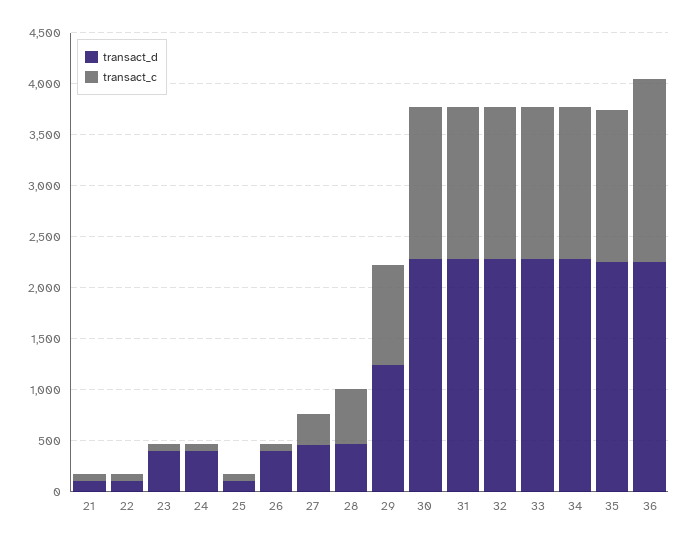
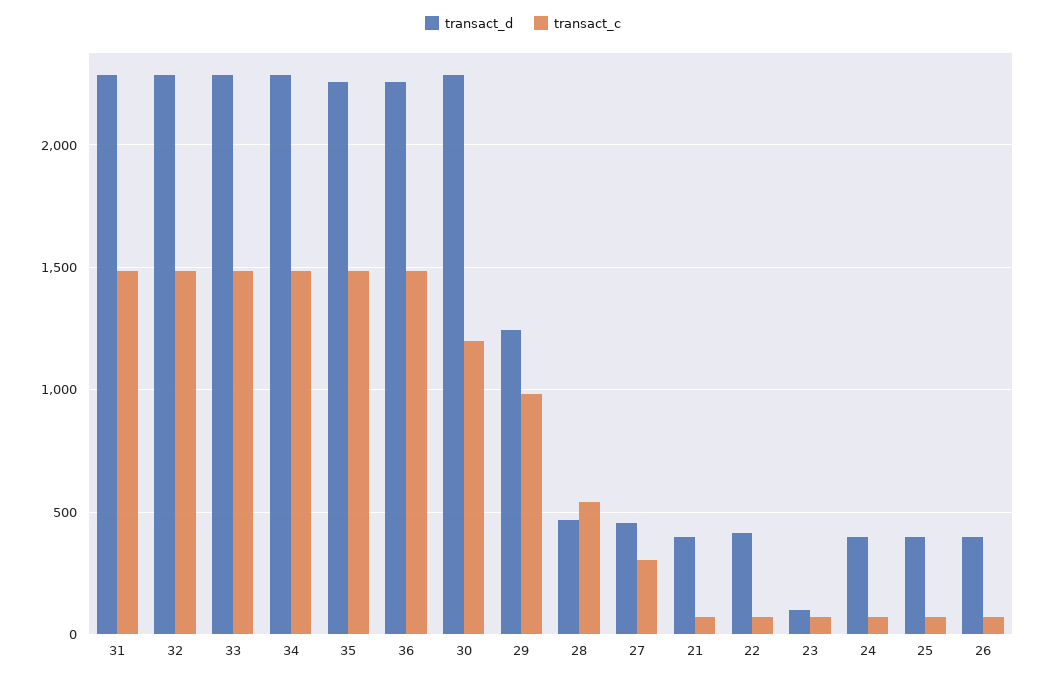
transact_d, 21: 100 -> 400
transact_d, 22: 100 -> 400
transact_d, 23: 400 -> 100
transact_d, 25: 100 -> 400
transact_c, 30: 1500 -> 1200
transact_c, 36: 1800 -> 1500

